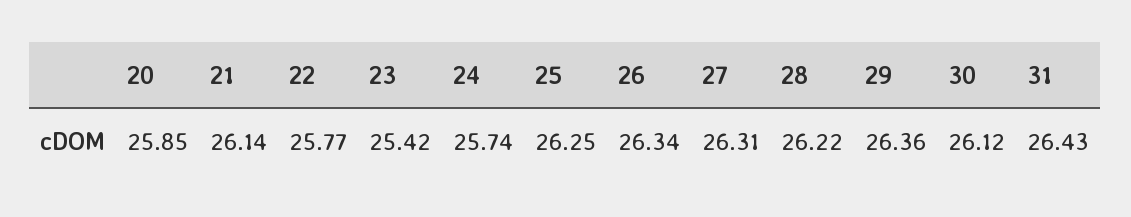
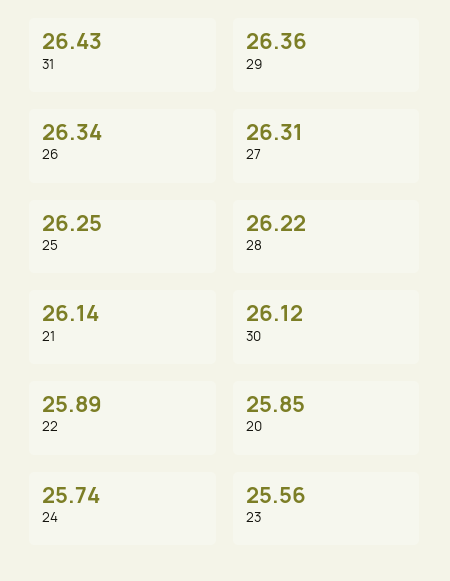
22: 25.77 -> 25.89
23: 25.42 -> 25.56

